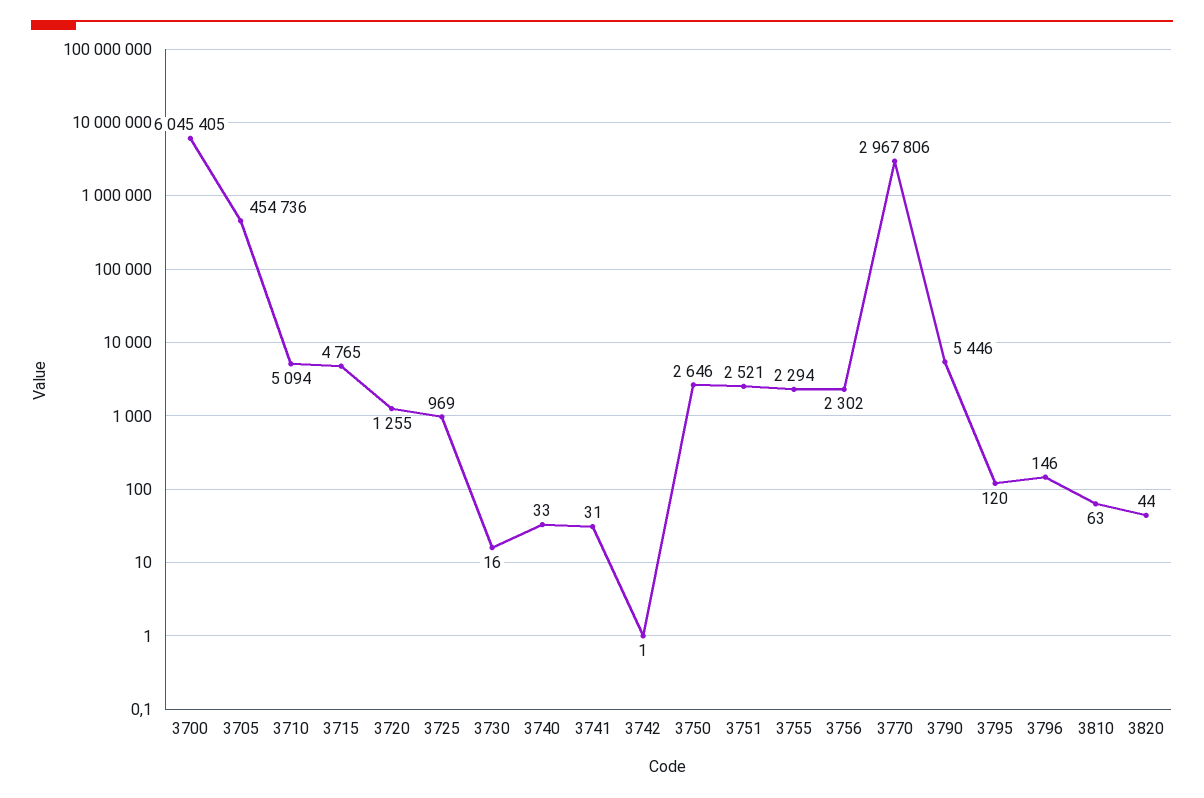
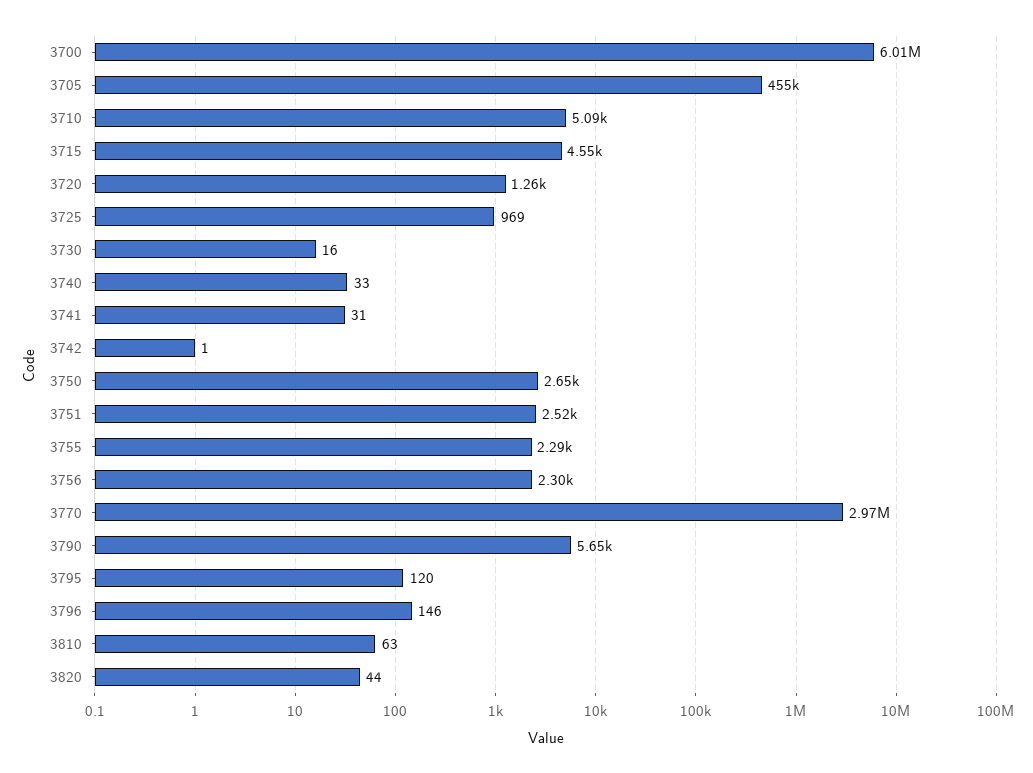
3700: 6045405 -> 6010000
3715: 4765 -> 4550
3790: 5446 -> 5650

